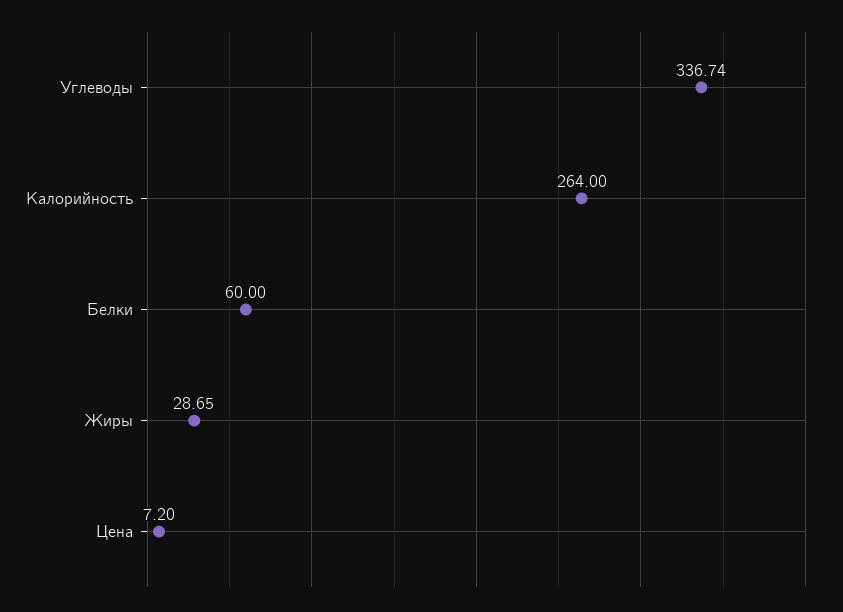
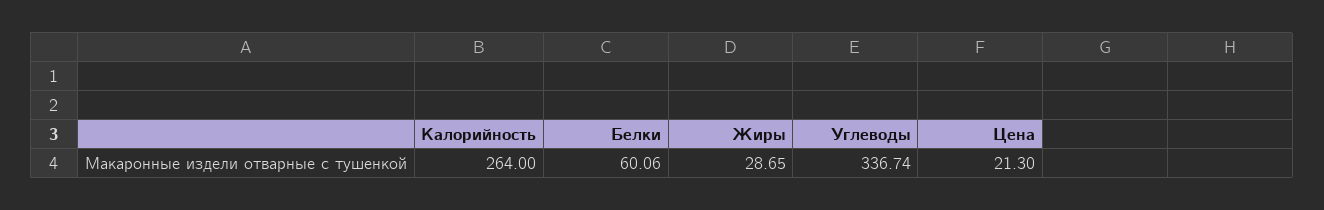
Белки: 60 -> 60.06
Цена: 7.2 -> 21.3

